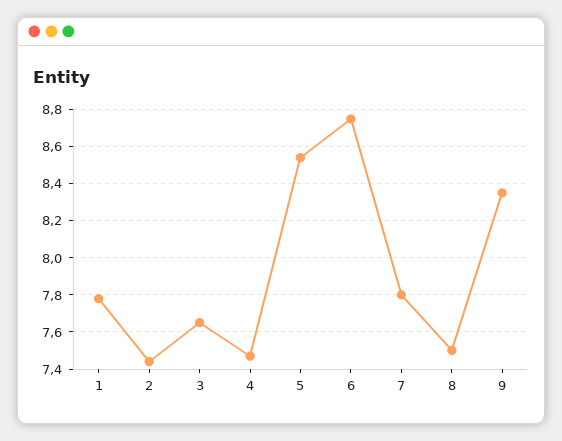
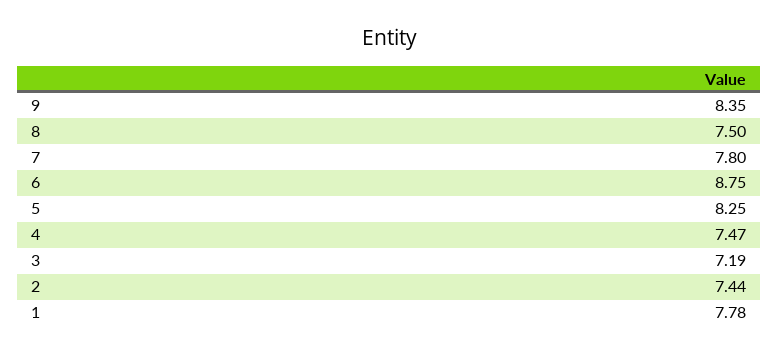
3: 7.65 -> 7.19
5: 8.55 -> 8.25

